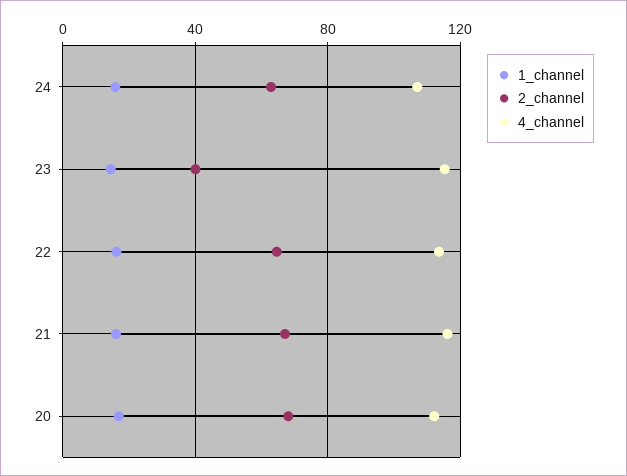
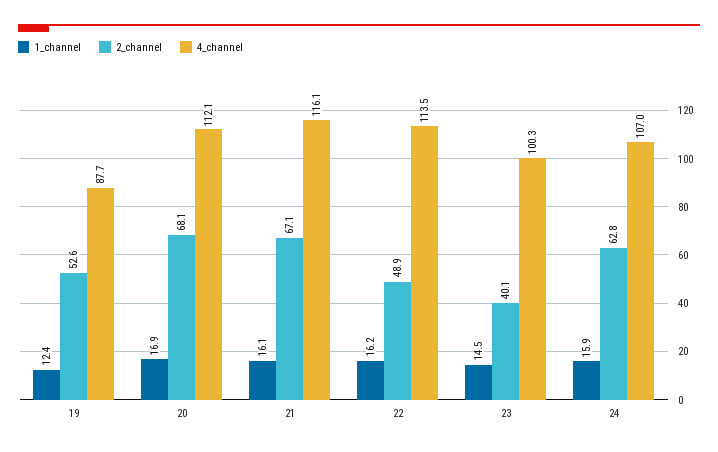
4_channel, 23: 115 -> 100.3
2_channel, 22: 65 -> 48.9
1_channel, 19: none -> 12.4
2_channel, 19: none -> 52.6
4_channel, 19: none -> 87.7

